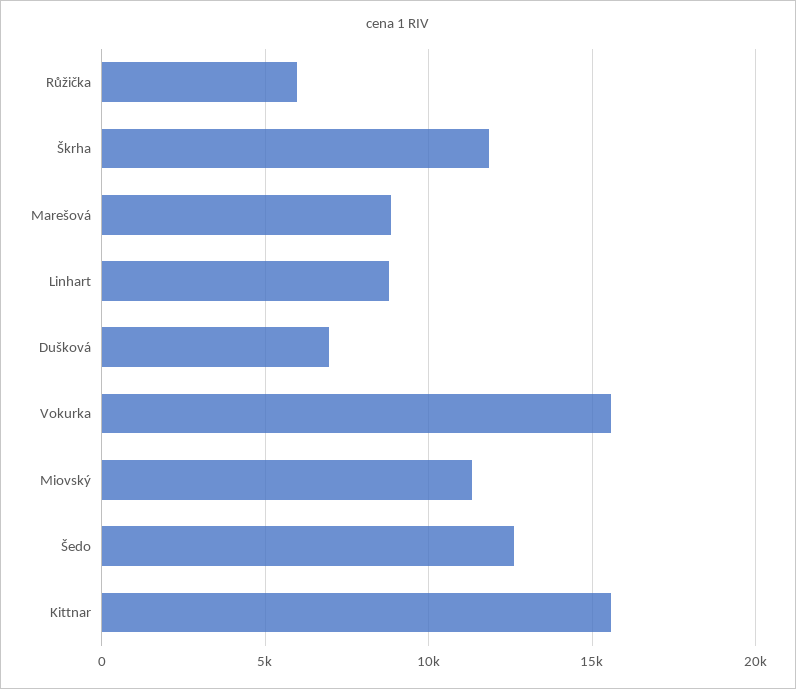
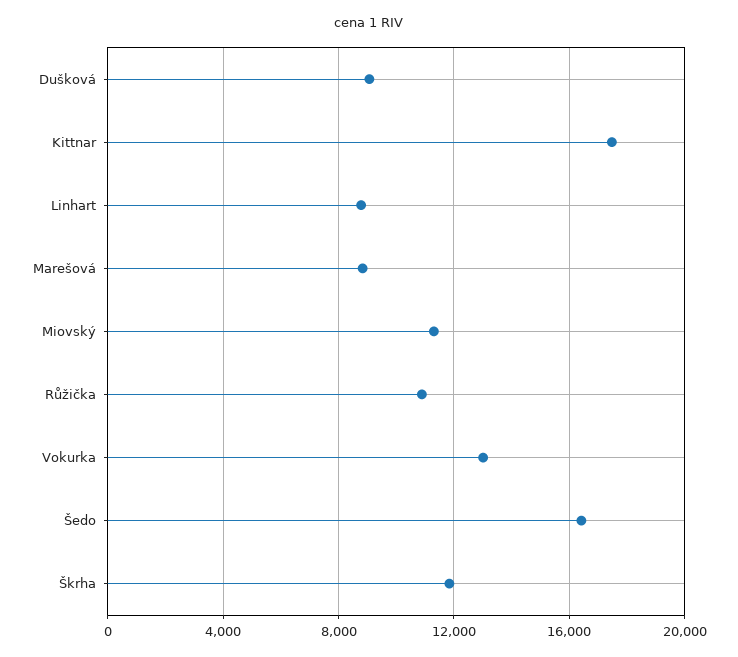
Růžička: 6000 -> 11000
Dušková: 7000 -> 9000
Vokurka: 15500 -> 13000
Šedo: 12500 -> 16500
Kittnar: 15500 -> 17500

